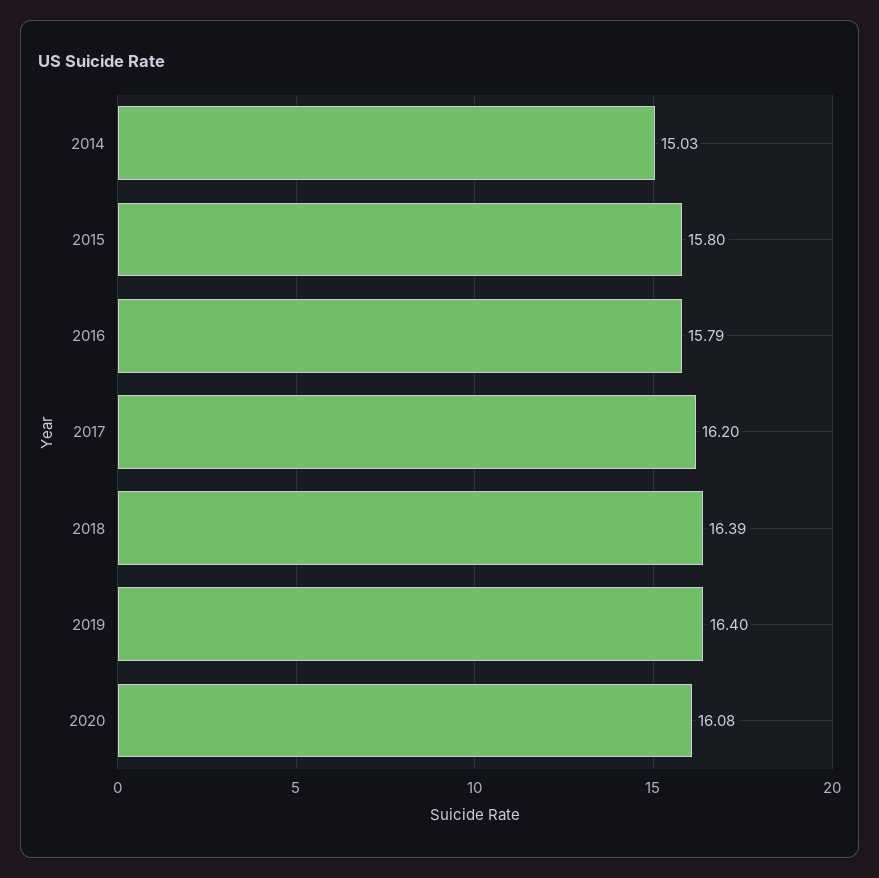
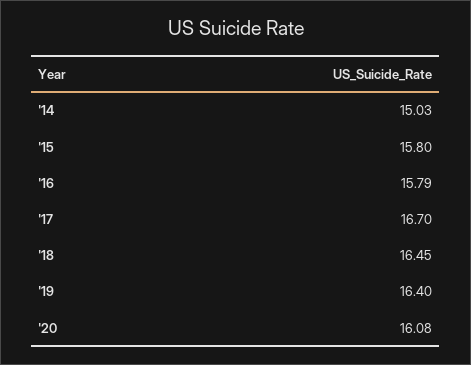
2017: 16.2 -> 16.7
2018: 16.39 -> 16.45

